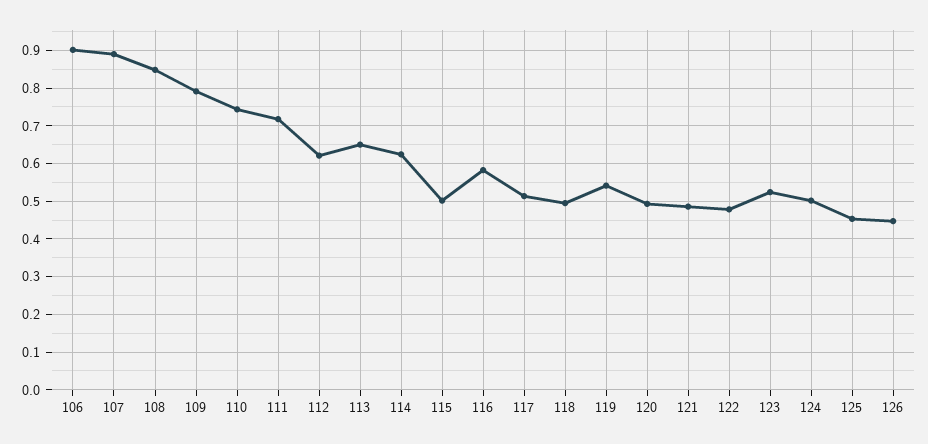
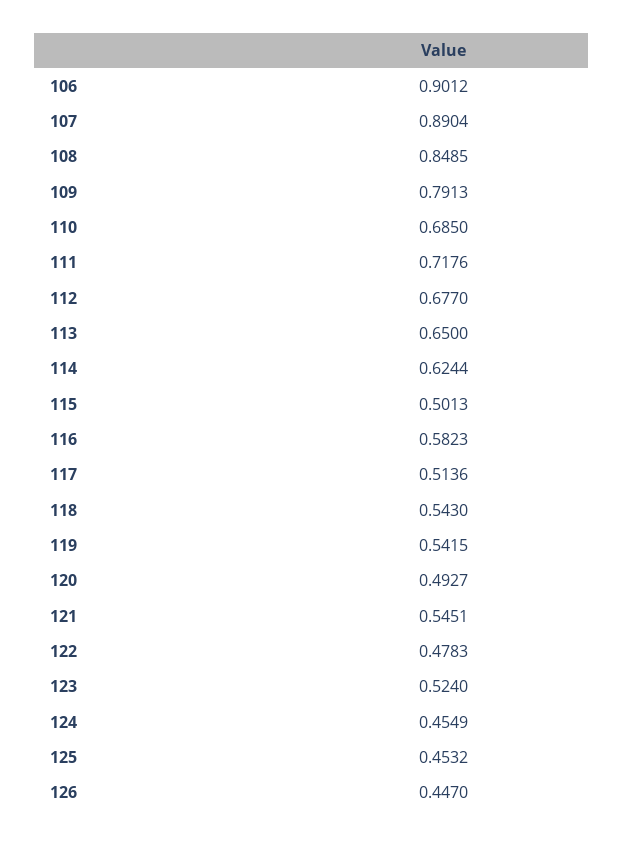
110: 0.74 -> 0.685
112: 0.62 -> 0.677
118: 0.5 -> 0.543
121: 0.48 -> 0.5451
124: 0.5 -> 0.4549

